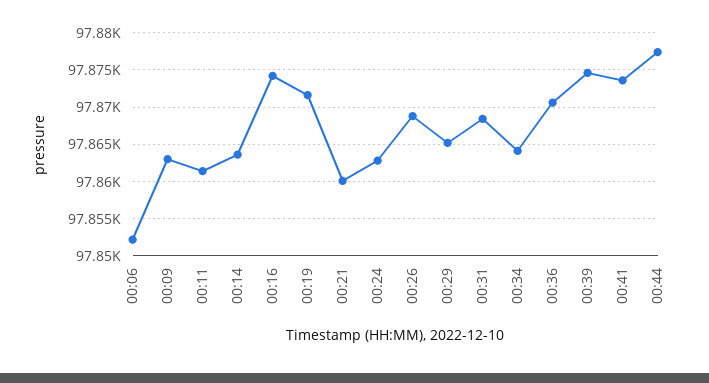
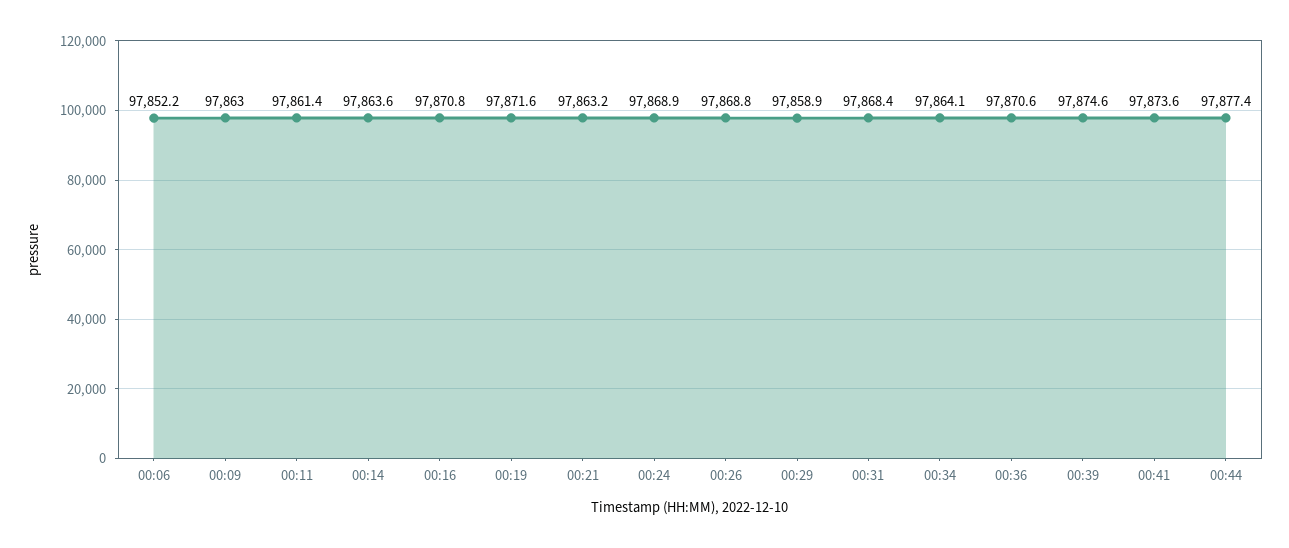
00:16: 97874 -> 97870.8
00:21: 97860 -> 97863.2
00:24: 97863 -> 97868.9
00:29: 97865 -> 97858.9

